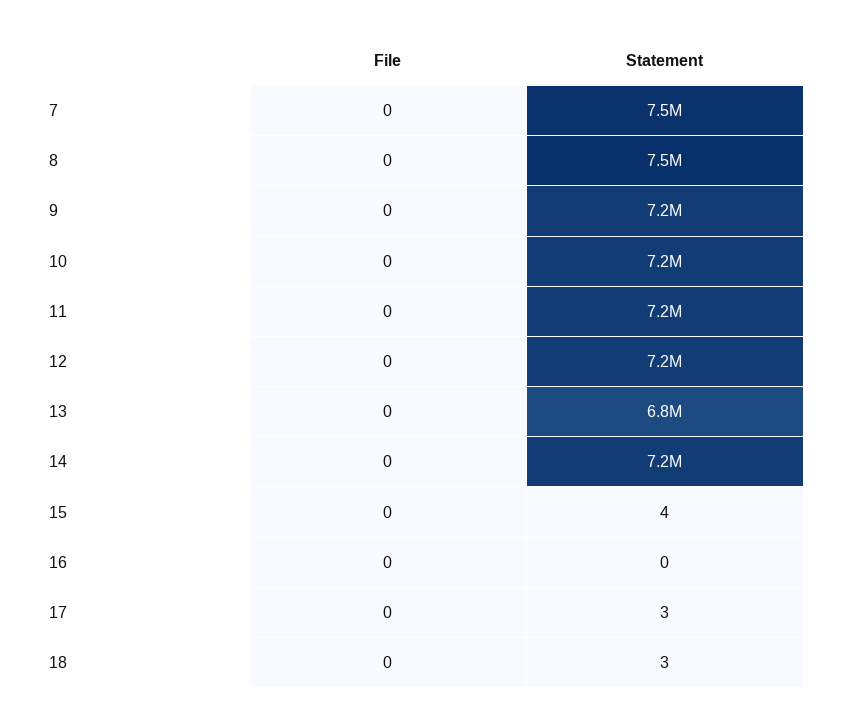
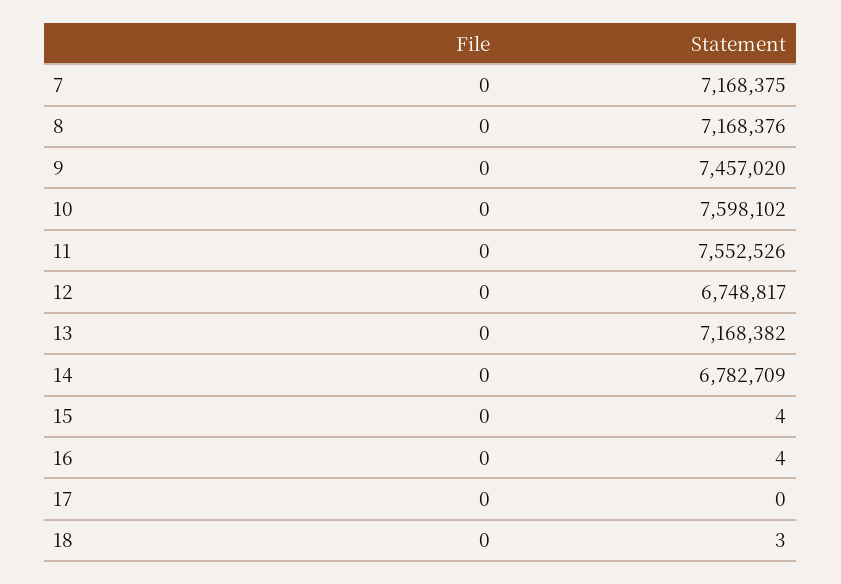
Statement, 7: 7500000 -> 7168375
Statement, 8: 7500000 -> 7168376
Statement, 9: 7200000 -> 7457020
Statement, 10: 7200000 -> 7598102
Statement, 11: 7200000 -> 7552526
Statement, 12: 7200000 -> 6748817
Statement, 13: 6800000 -> 7168382
Statement, 14: 7200000 -> 6782709
Statement, 16: 0 -> 4
Statement, 17: 3 -> 0

